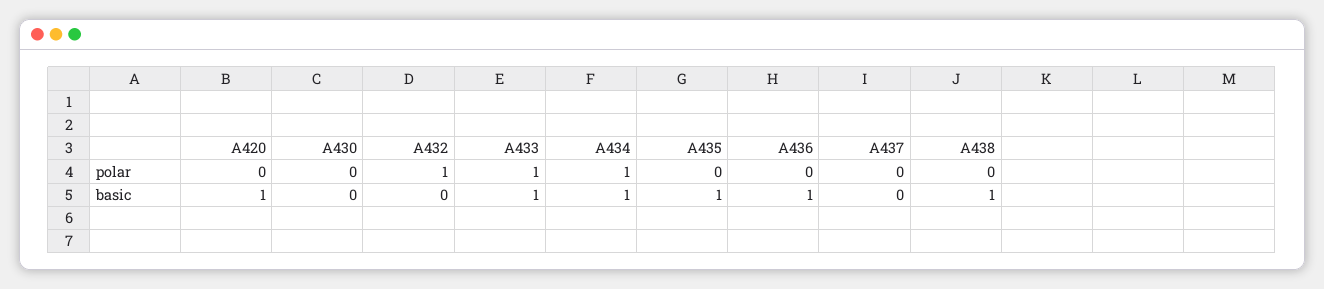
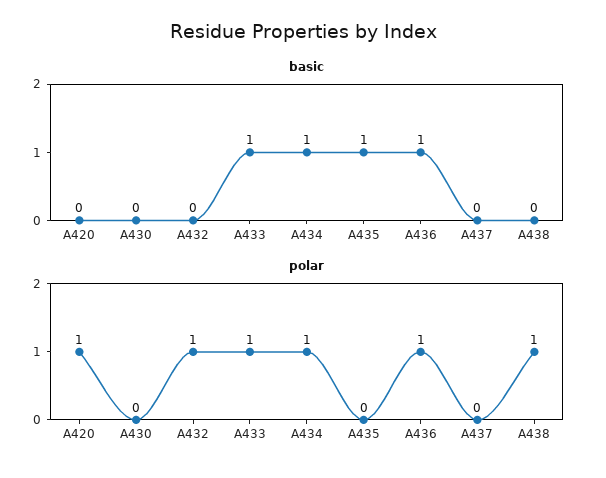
polar, A420: 0 -> 1
polar, A436: 0 -> 1
polar, A438: 0 -> 1
basic, A420: 1 -> 0
basic, A438: 1 -> 0

